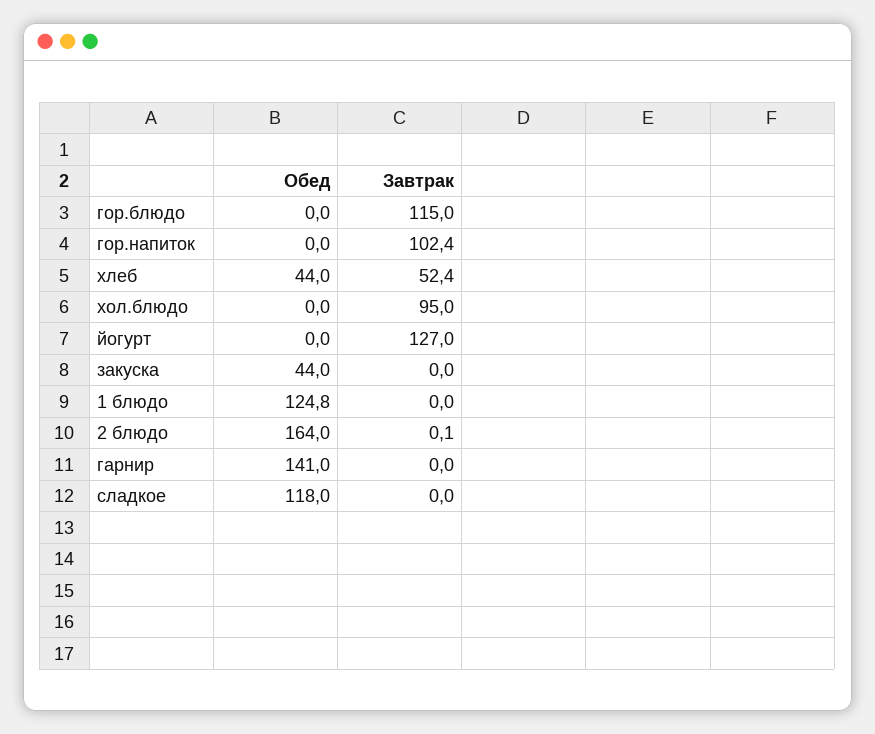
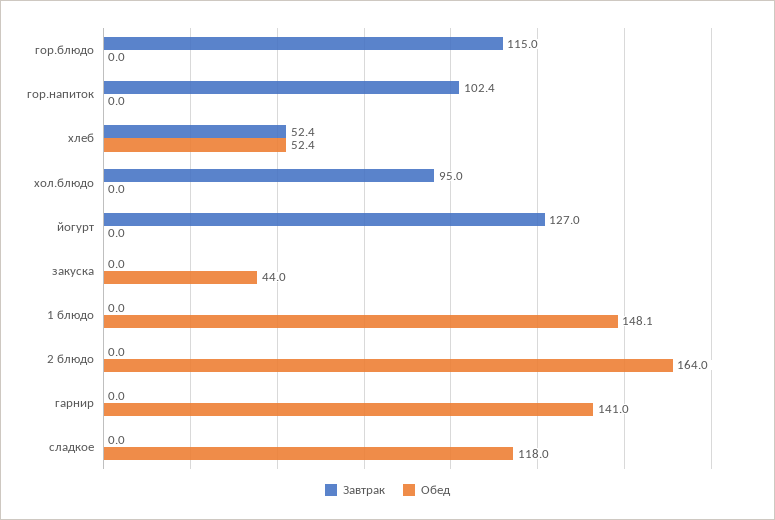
Обед, хлеб: 44 -> 52.4
Обед, 1 блюдо: 124.8 -> 148.1
Завтрак, 2 блюдо: 0.1 -> 0

